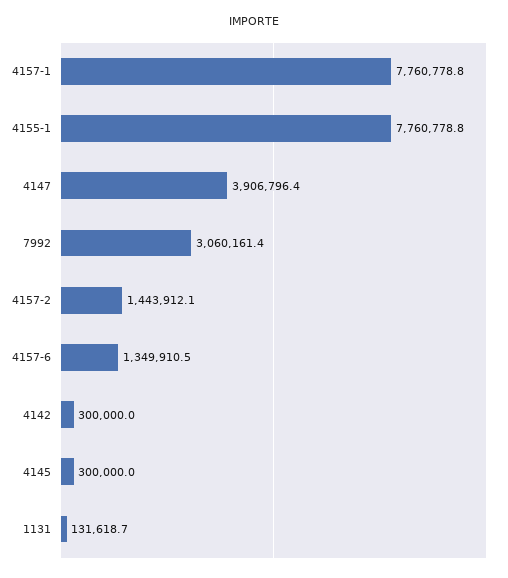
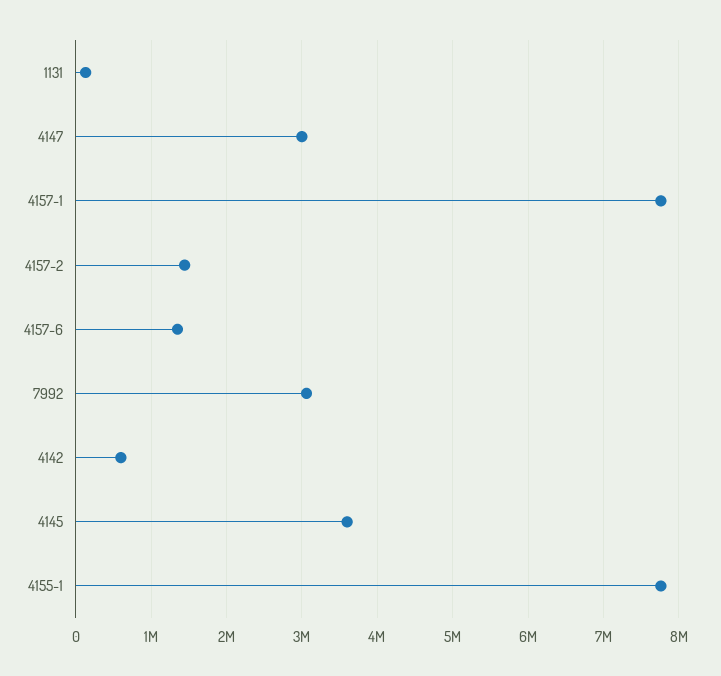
4147: 3906796.4 -> 3000000
4142: 300000 -> 600000
4145: 300000 -> 3600000

